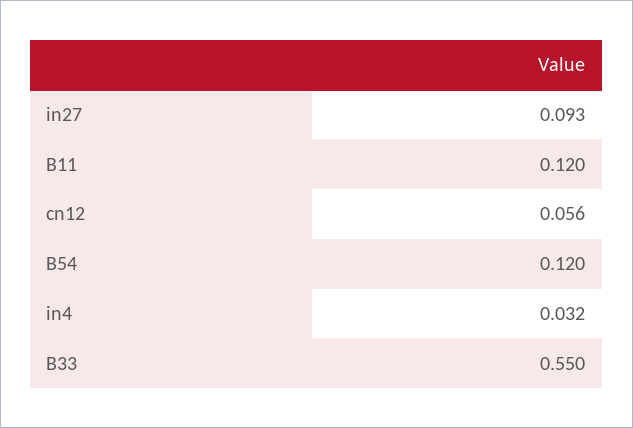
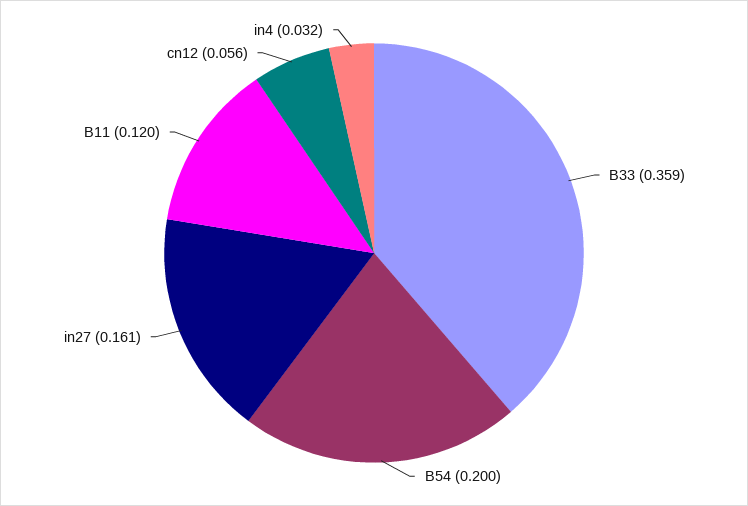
in27: 0.093 -> 0.161
B54: 0.12 -> 0.2
B33: 0.55 -> 0.359

